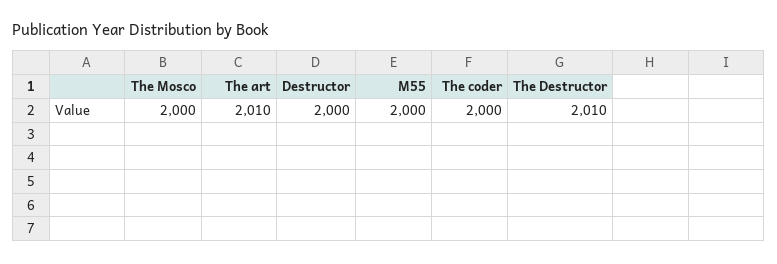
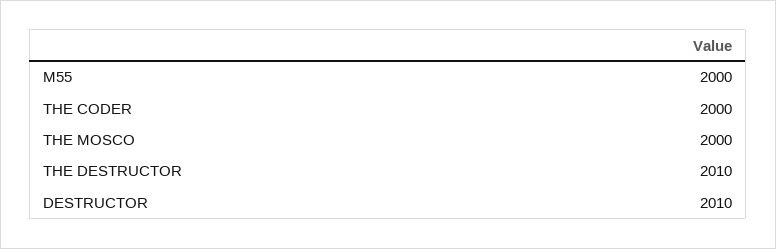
The art: 2010 -> none
Destructor: 2000 -> 2010

